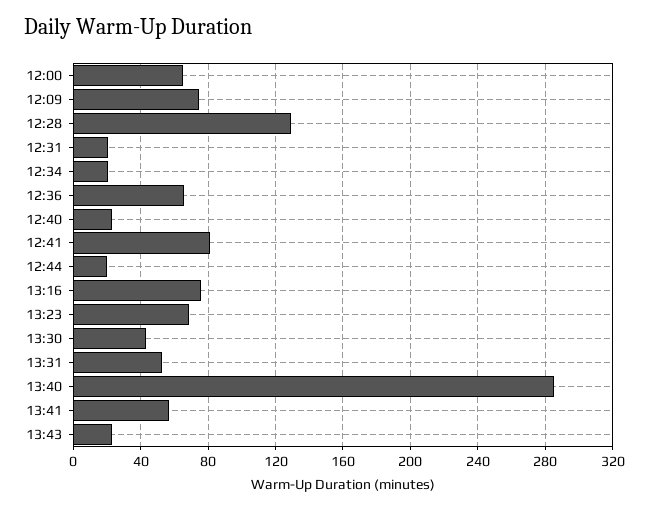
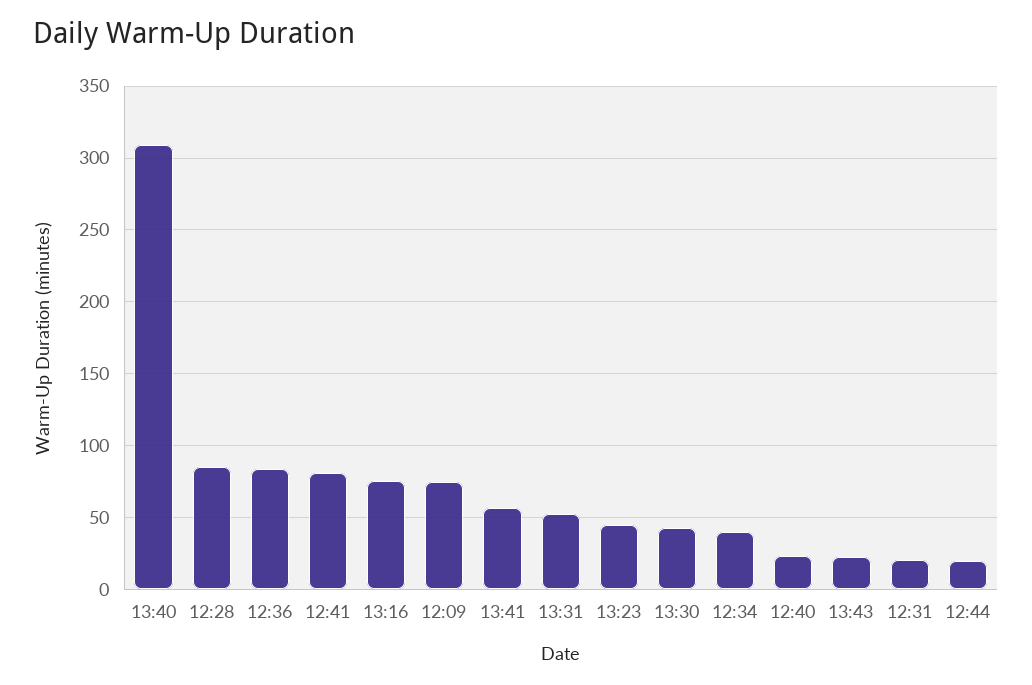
12:00: 65 -> none
12:28: 130 -> 85
12:34: 20 -> 40
12:36: 65 -> 85
13:23: 70 -> 45
13:40: 285 -> 310

